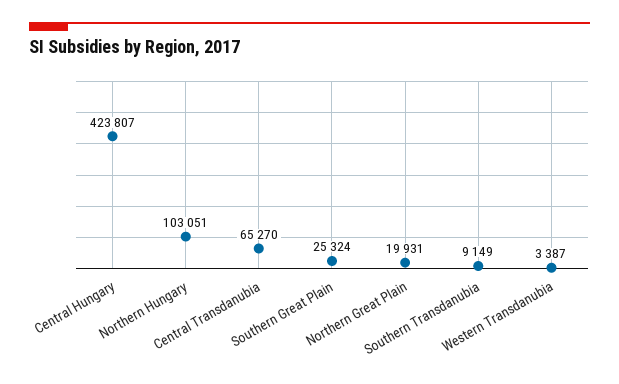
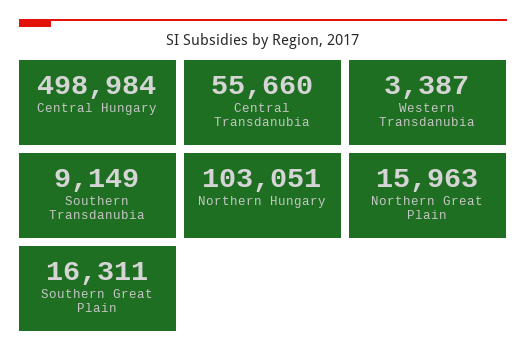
Central Hungary: 423807 -> 498984
Central Transdanubia: 65270 -> 55660
Southern Great Plain: 25324 -> 16311
Northern Great Plain: 19931 -> 15963

